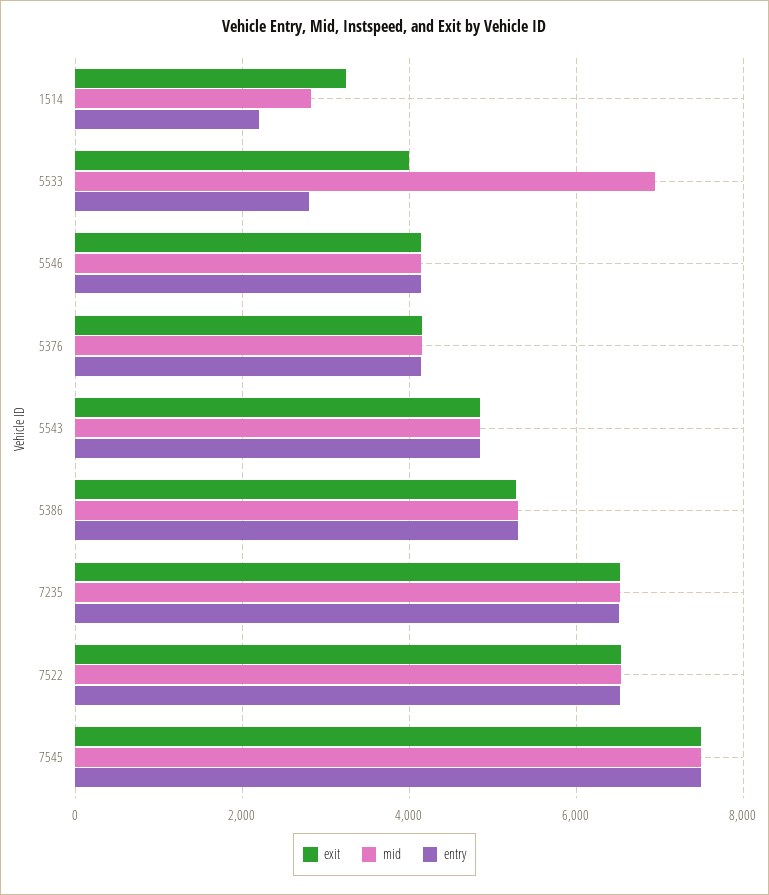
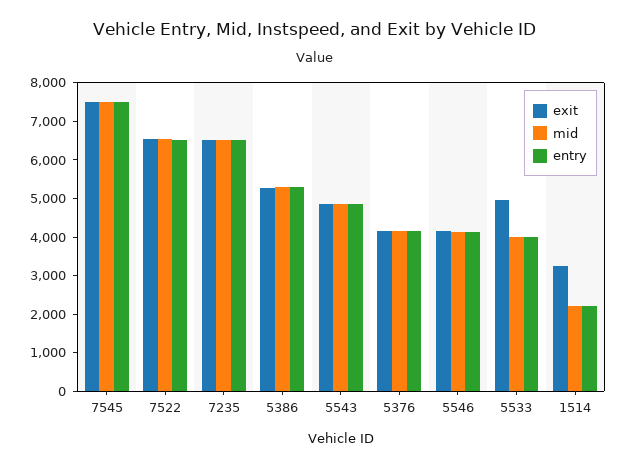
mid, 1514: 2800 -> 2250
exit, 5533: 4000 -> 5000
mid, 5533: 7000 -> 4000
entry, 5533: 2800 -> 4000

